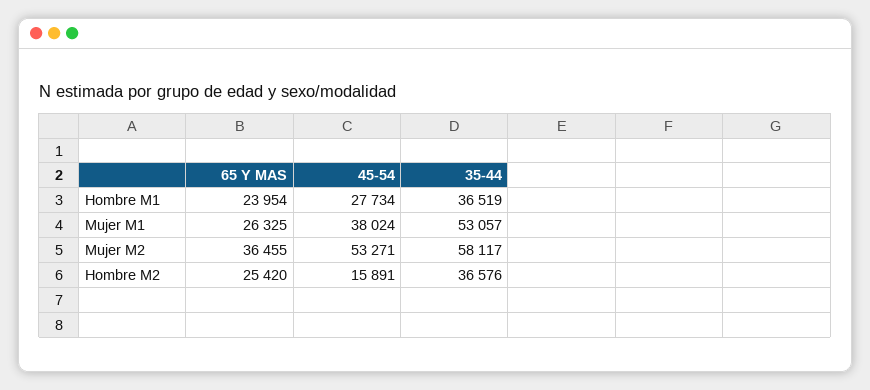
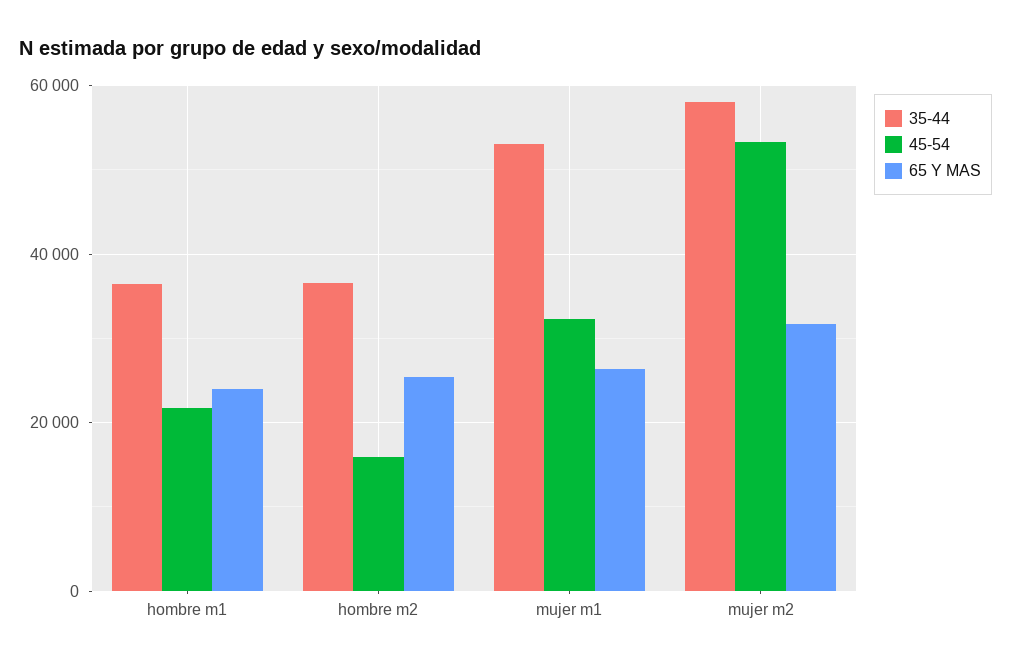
45-54, Hombre M1: 27734 -> 22000
45-54, Mujer M1: 38024 -> 32000
65 Y MAS, Mujer M2: 36455 -> 32000

